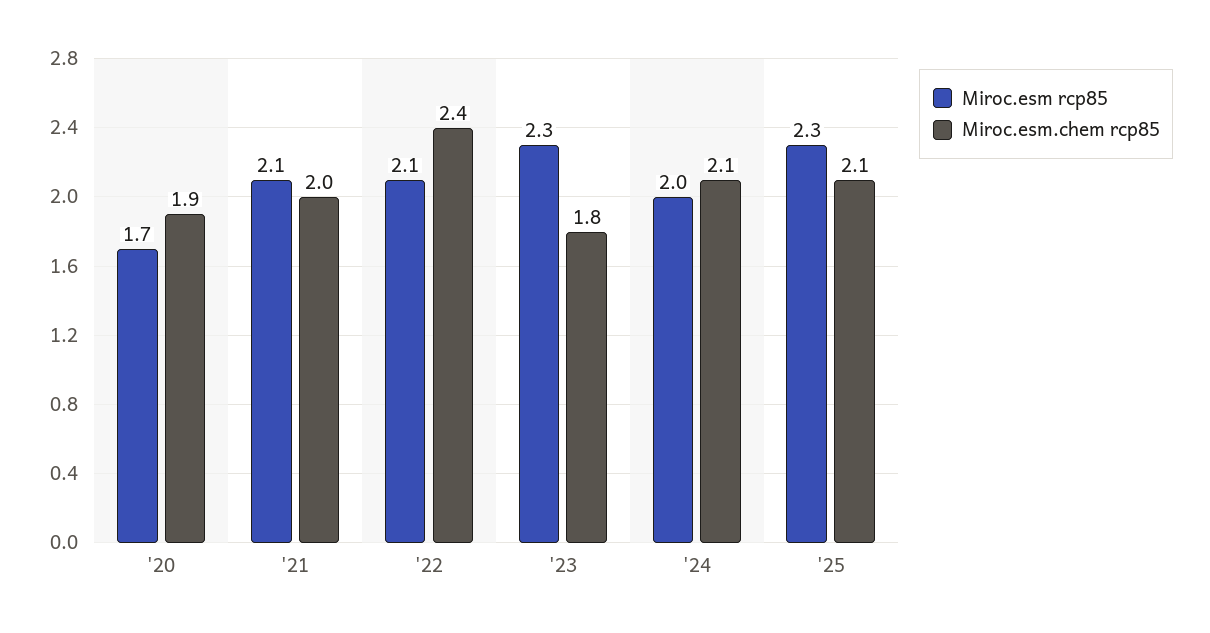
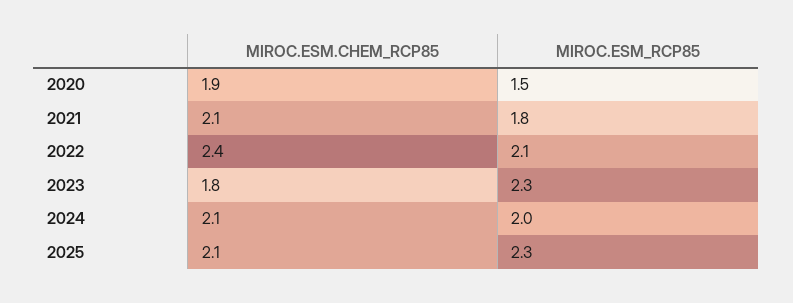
Miroc.esm rcp85, '20: 1.7 -> 1.5
Miroc.esm rcp85, '21: 2.1 -> 1.8
Miroc.esm.chem rcp85, '21: 2 -> 2.1

